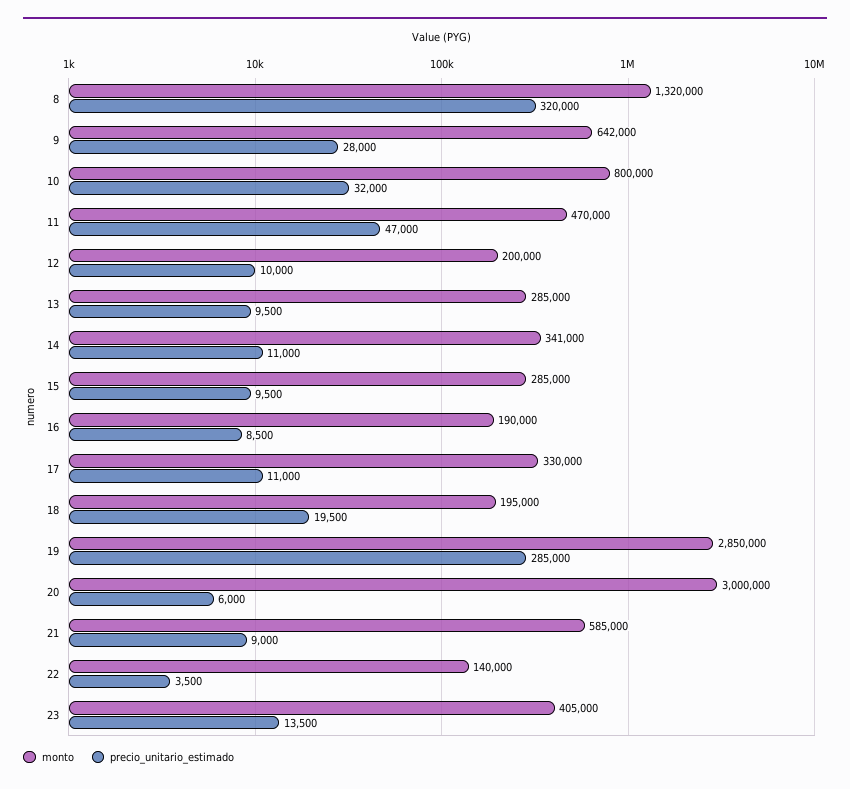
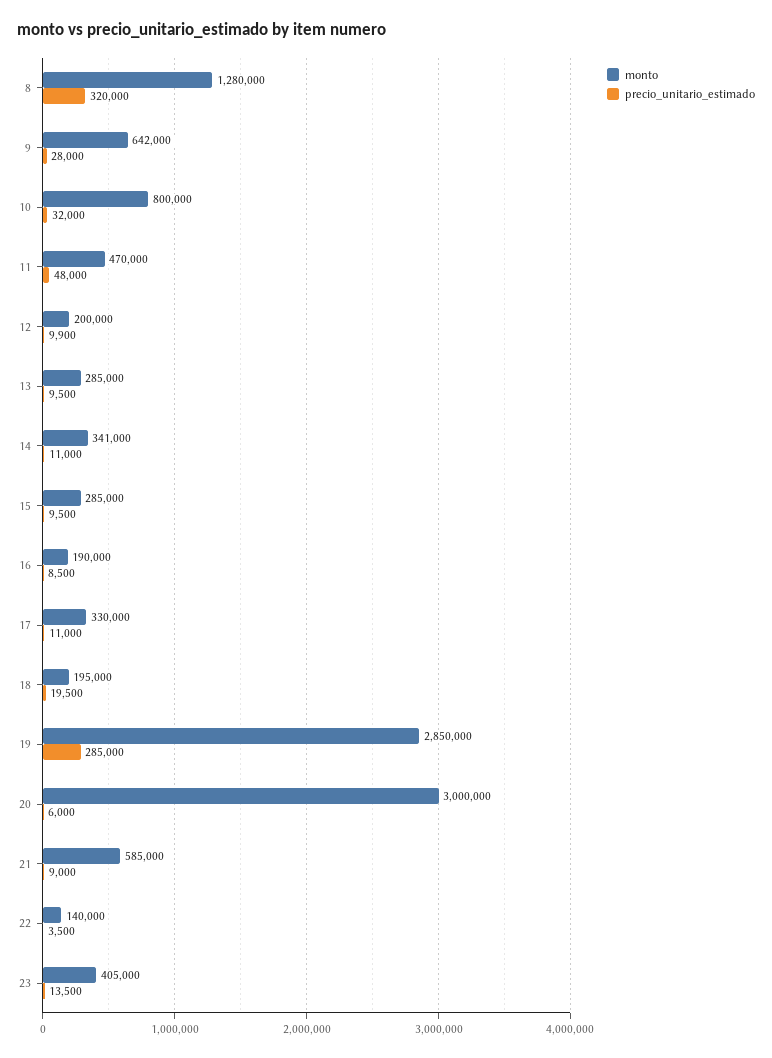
monto, 8: 1320000 -> 1280000
precio_unitario_estimado, 11: 47000 -> 48000
precio_unitario_estimado, 12: 10000 -> 9900

